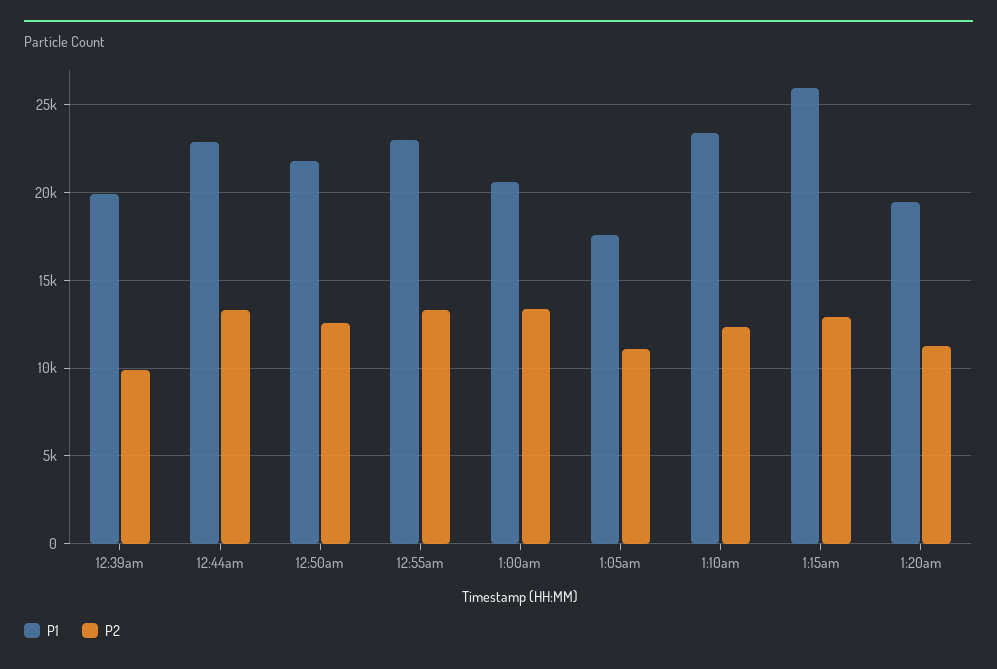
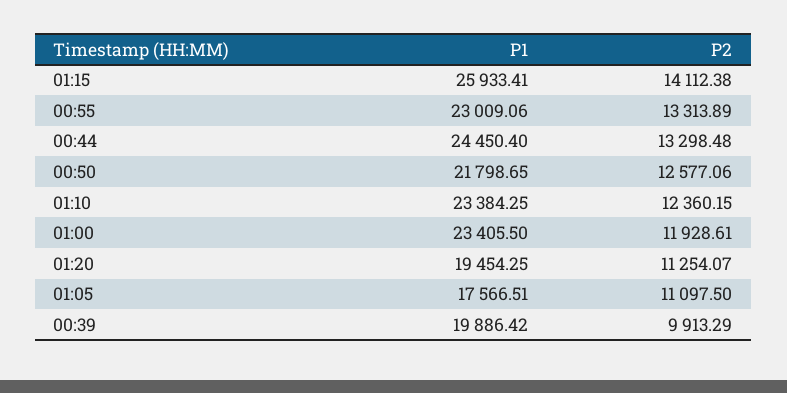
P1, 12:44am: 23000 -> 24450.4
P1, 1:00am: 20500 -> 23405.5
P2, 1:00am: 13500 -> 11928.61
P2, 1:15am: 13000 -> 14112.38

